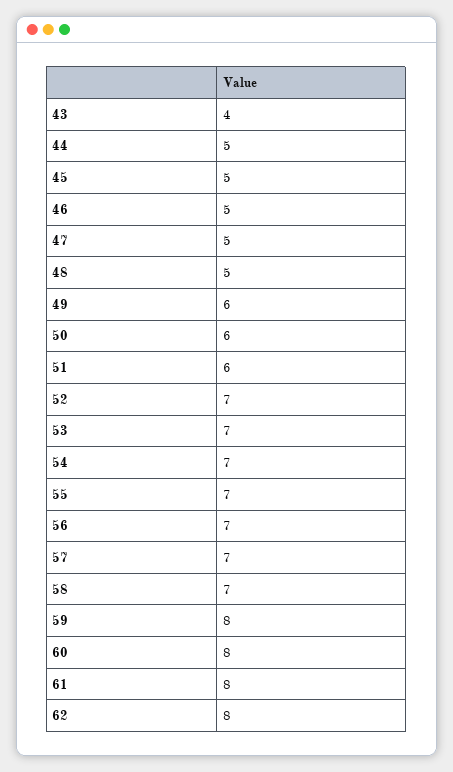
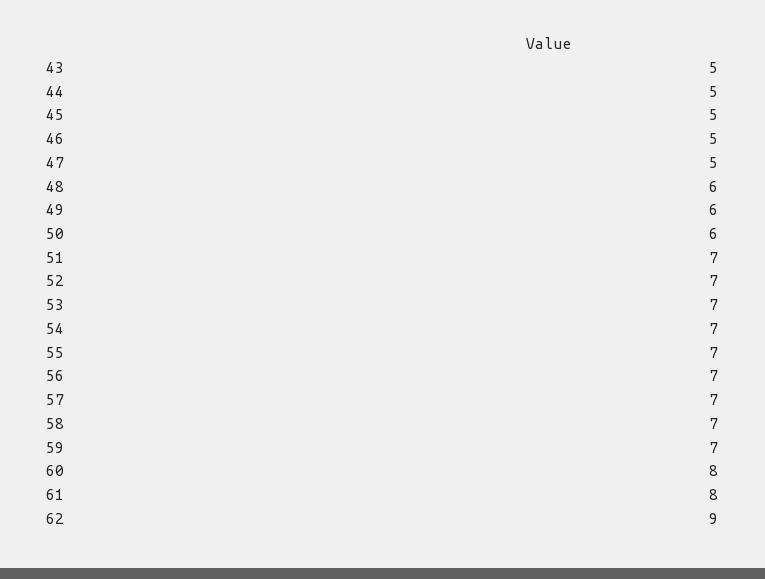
43: 4 -> 5
48: 5 -> 6
51: 6 -> 7
59: 8 -> 7
62: 8 -> 9

